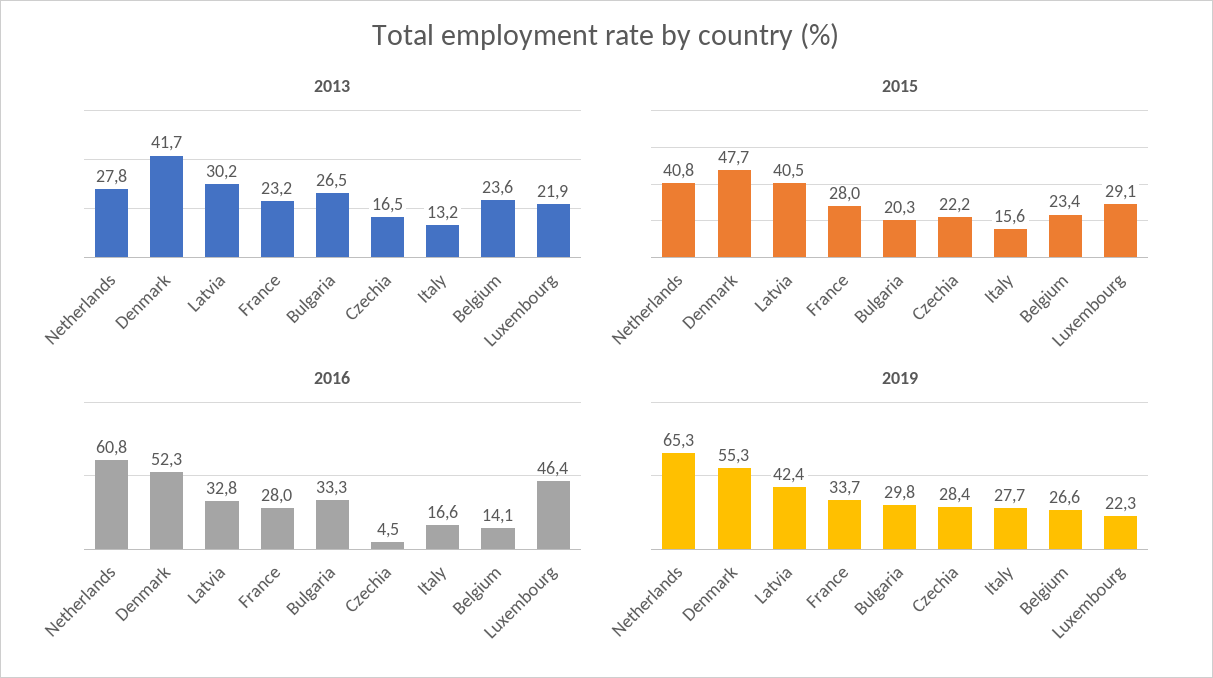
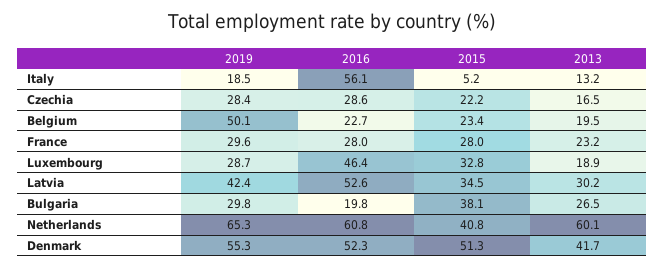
2013, Netherlands: 27.8 -> 60.1
2013, Belgium: 23.6 -> 19.5
2013, Luxembourg: 21.9 -> 18.9
2015, Denmark: 47.7 -> 51.3
2015, Latvia: 40.5 -> 34.5
2015, Bulgaria: 20.3 -> 38.1
2015, Italy: 15.6 -> 5.2
2015, Luxembourg: 29.1 -> 32.8
2016, Latvia: 32.8 -> 52.6
2016, Bulgaria: 33.3 -> 19.8
2016, Czechia: 4.5 -> 28.6
2016, Italy: 16.6 -> 56.1
2016, Belgium: 14.1 -> 22.7
2019, France: 33.7 -> 29.6
2019, Italy: 27.7 -> 18.5
2019, Belgium: 26.6 -> 50.1
2019, Luxembourg: 22.3 -> 28.7

